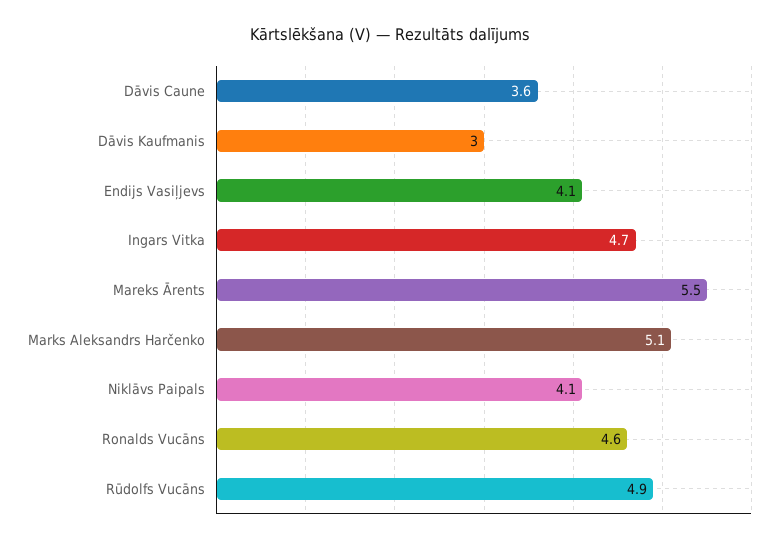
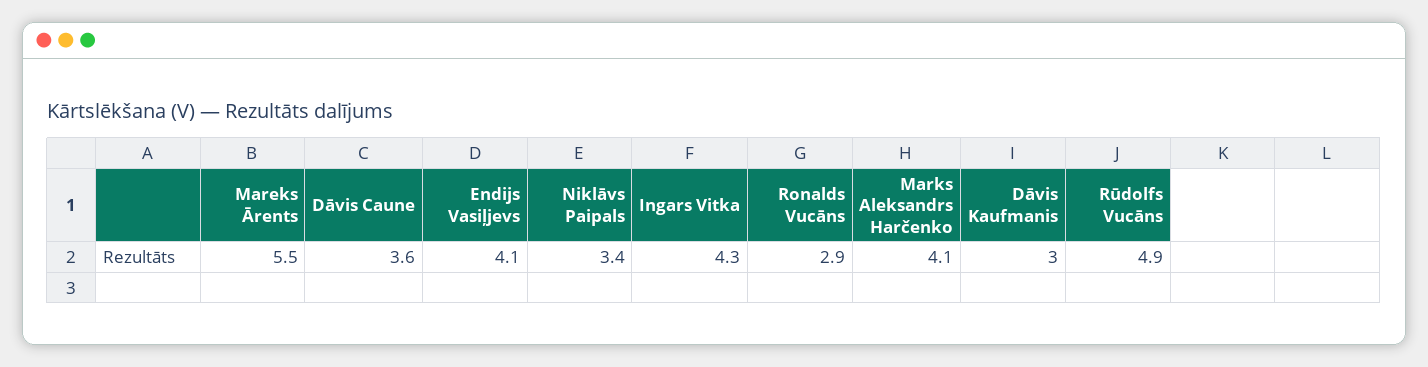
Ingars Vitka: 4.7 -> 4.3
Marks Aleksandrs Harčenko: 5.1 -> 4.1
Niklāvs Paipals: 4.1 -> 3.4
Ronalds Vucāns: 4.6 -> 2.9

